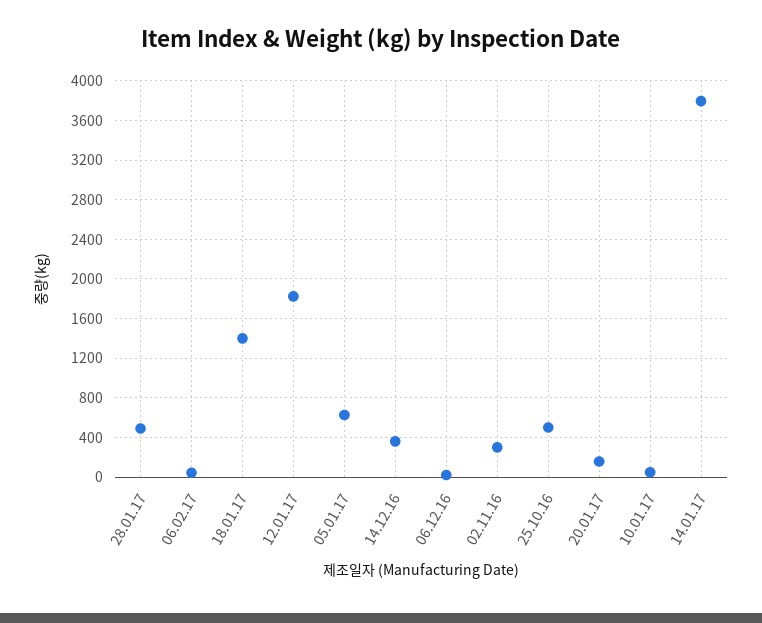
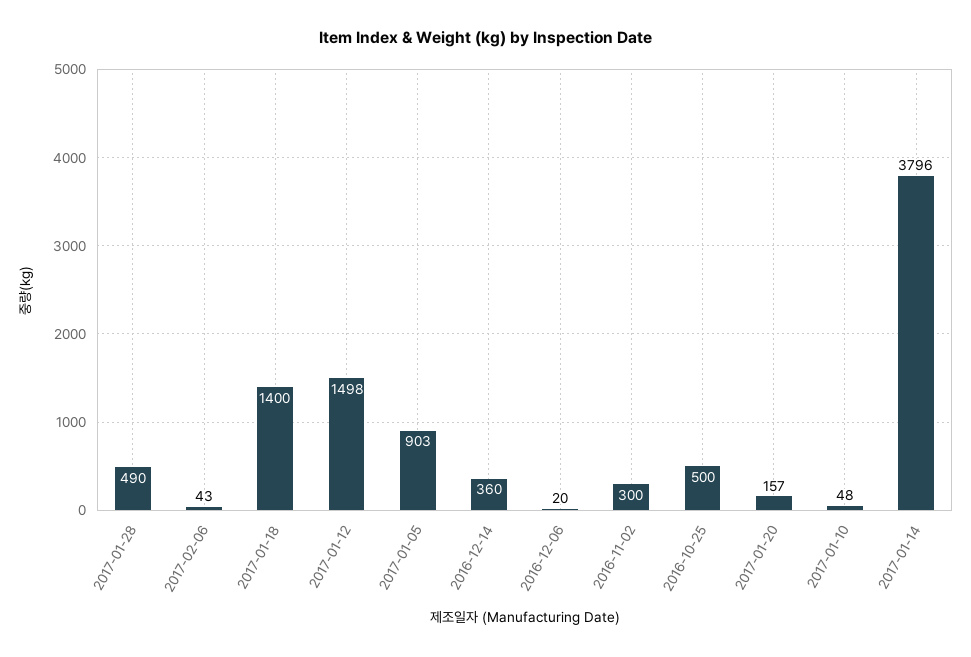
12.01.17: 1800 -> 1498
05.01.17: 600 -> 903

